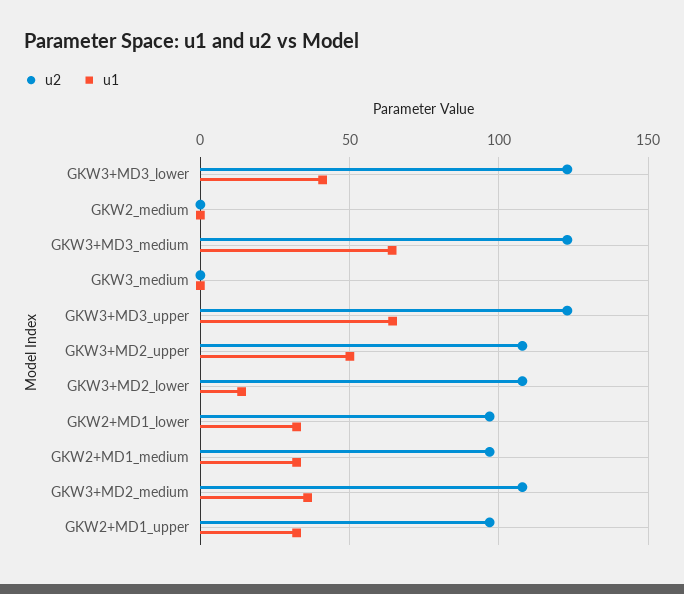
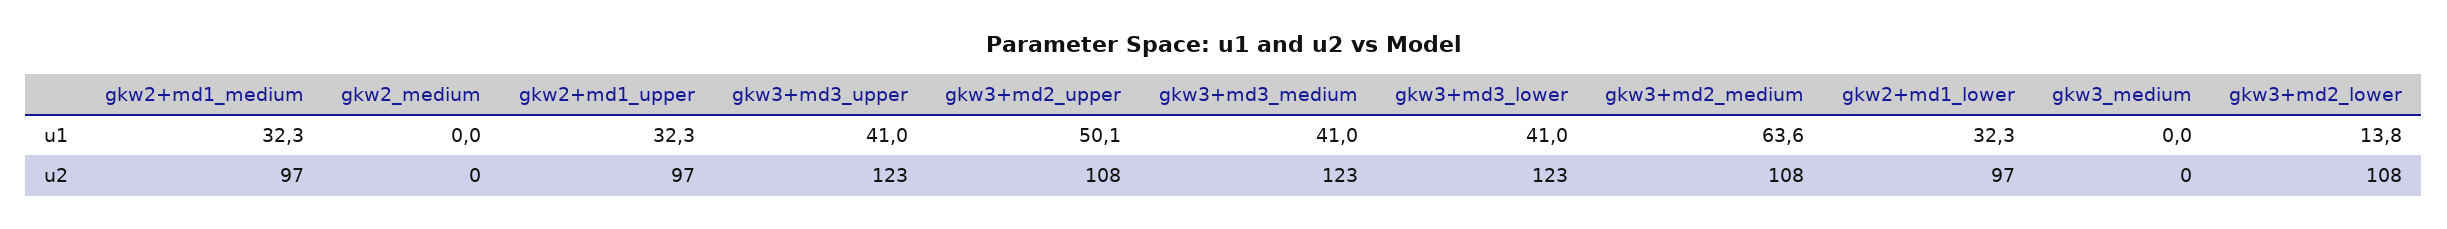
u1, GKW3+MD3_medium: 65 -> 41
u1, GKW3+MD3_upper: 65 -> 41
u1, GKW3+MD2_medium: 35 -> 63.6

